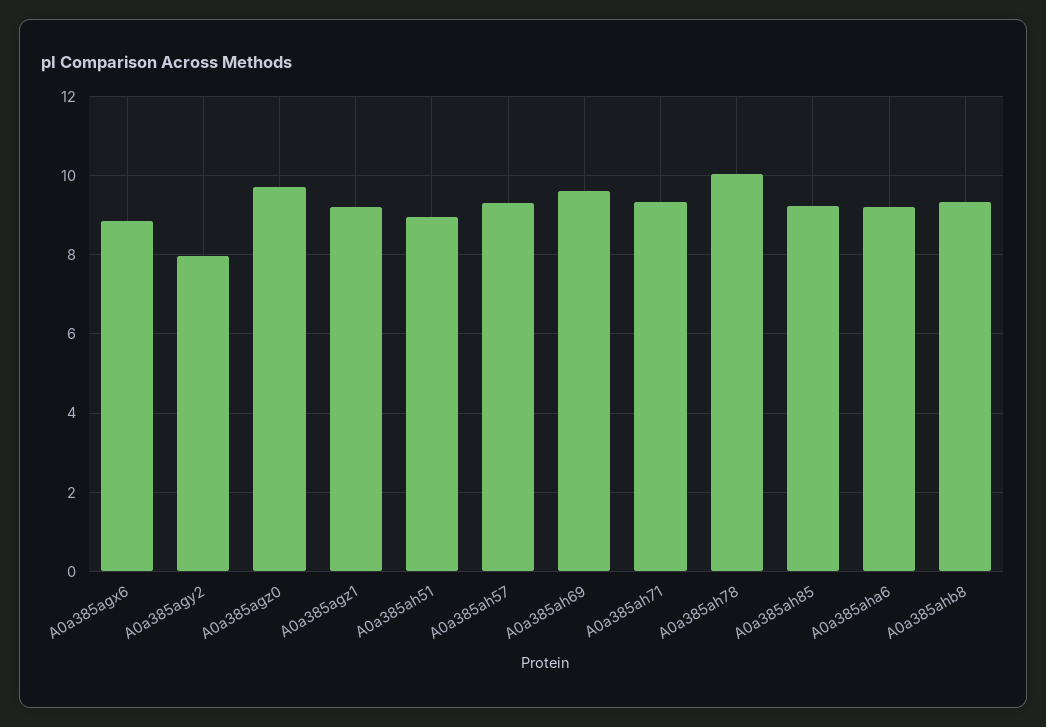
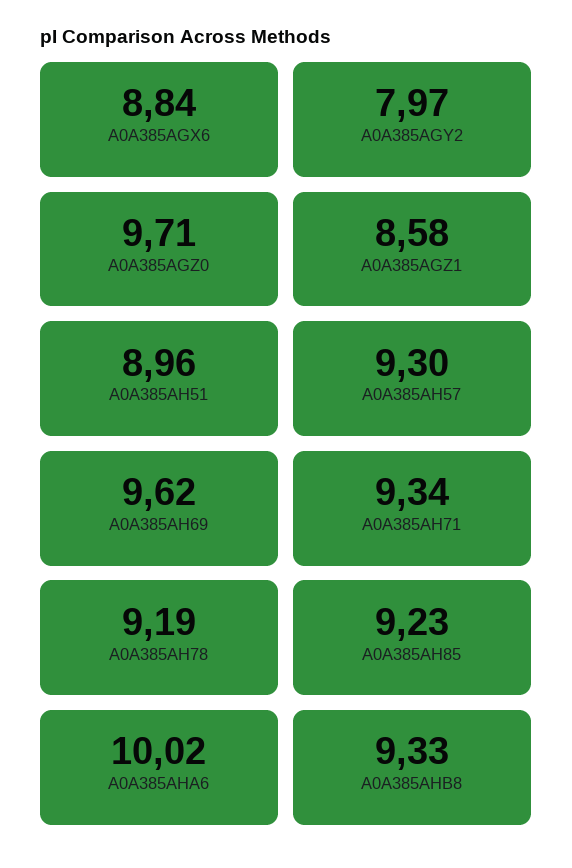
A0a385agz1: 9.2 -> 8.58
A0a385ah78: 10 -> 9.19
A0a385aha6: 9.2 -> 10.02

